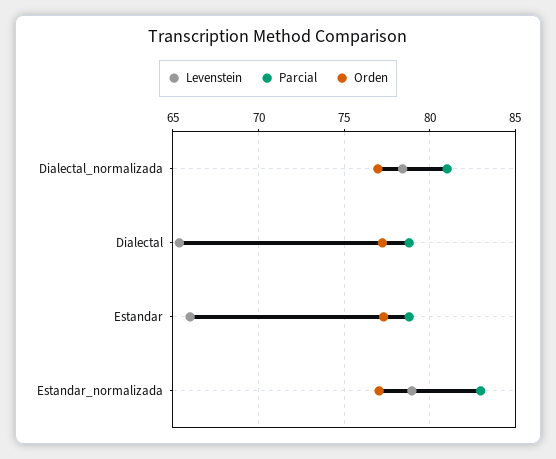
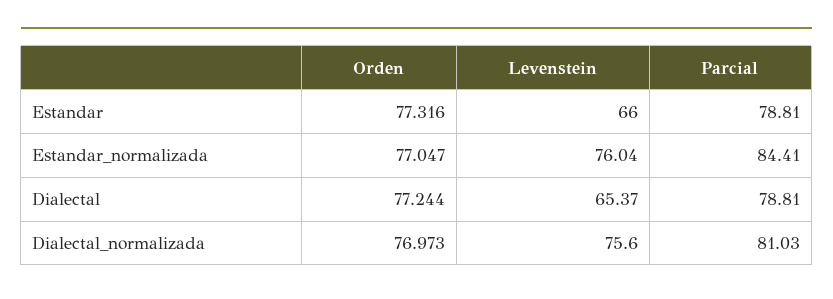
Levenstein, Dialectal_normalizada: 78.5 -> 75.6
Levenstein, Estandar_normalizada: 79 -> 76.04
Parcial, Estandar_normalizada: 83 -> 84.41

